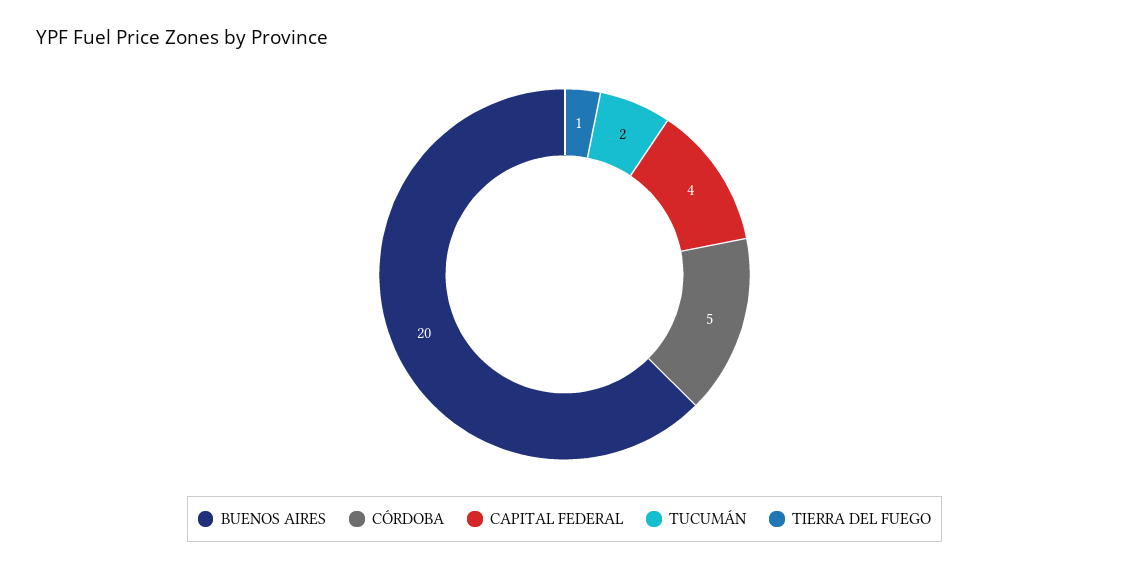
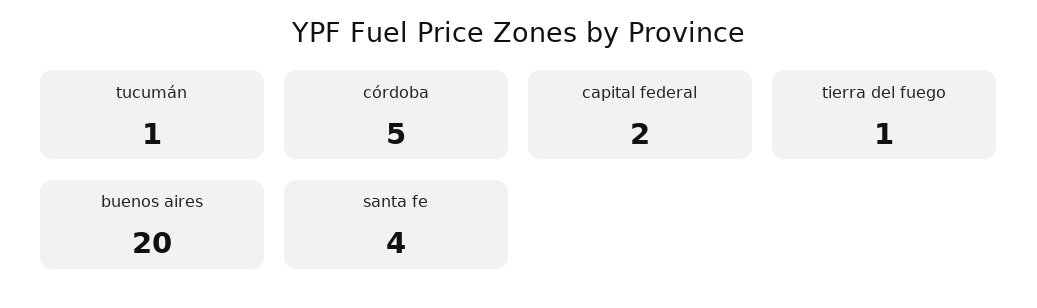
CAPITAL FEDERAL: 4 -> 2
TUCUMÁN: 2 -> 1
santa fe: none -> 4

